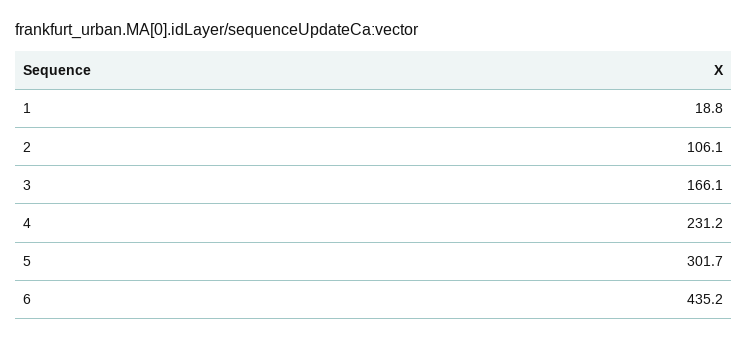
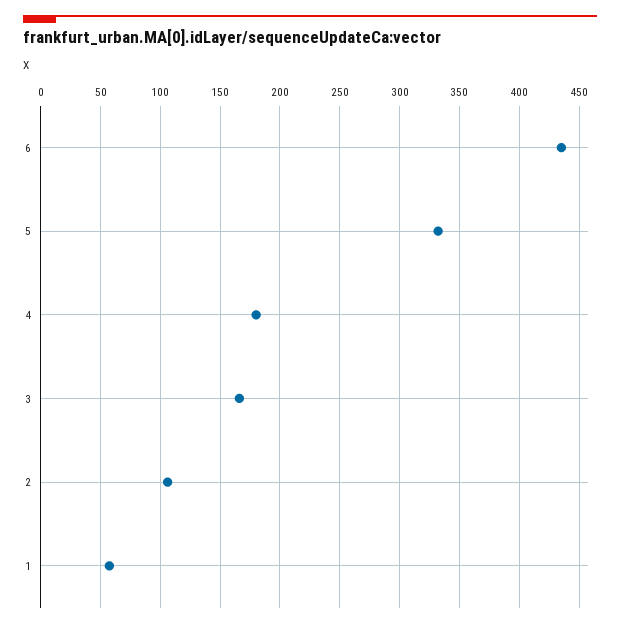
1: 18.8 -> 60
4: 231.2 -> 180
5: 301.7 -> 330

